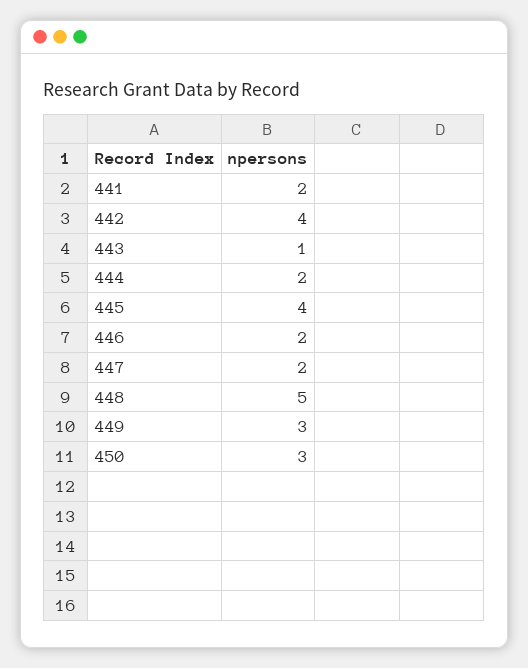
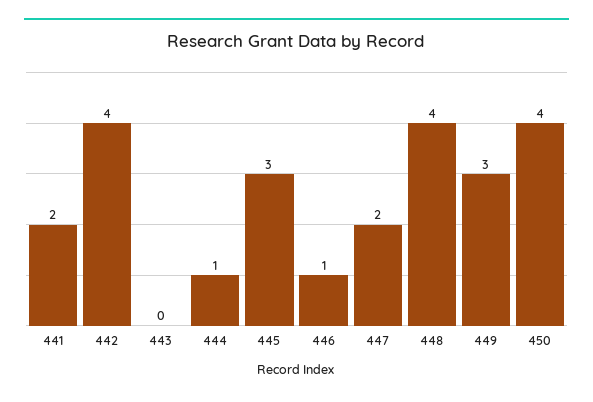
443: 1 -> 0
444: 2 -> 1
445: 4 -> 3
446: 2 -> 1
448: 5 -> 4
450: 3 -> 4

